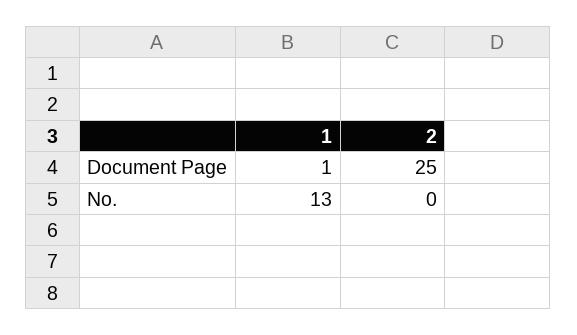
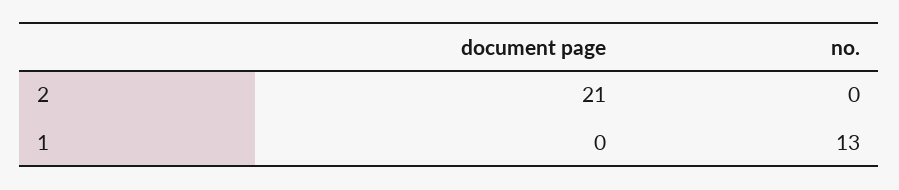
1, Document Page: 1 -> 0
2, Document Page: 25 -> 21

